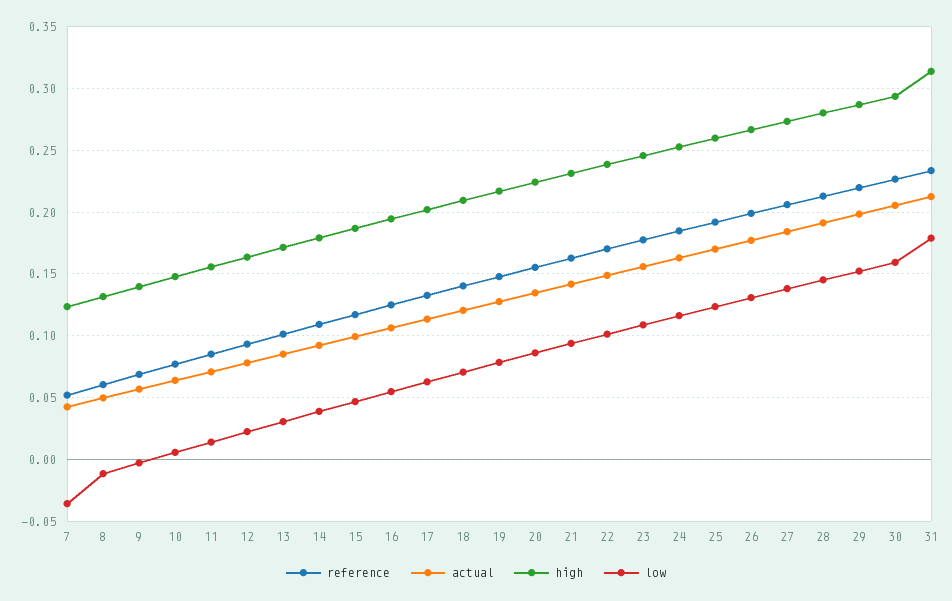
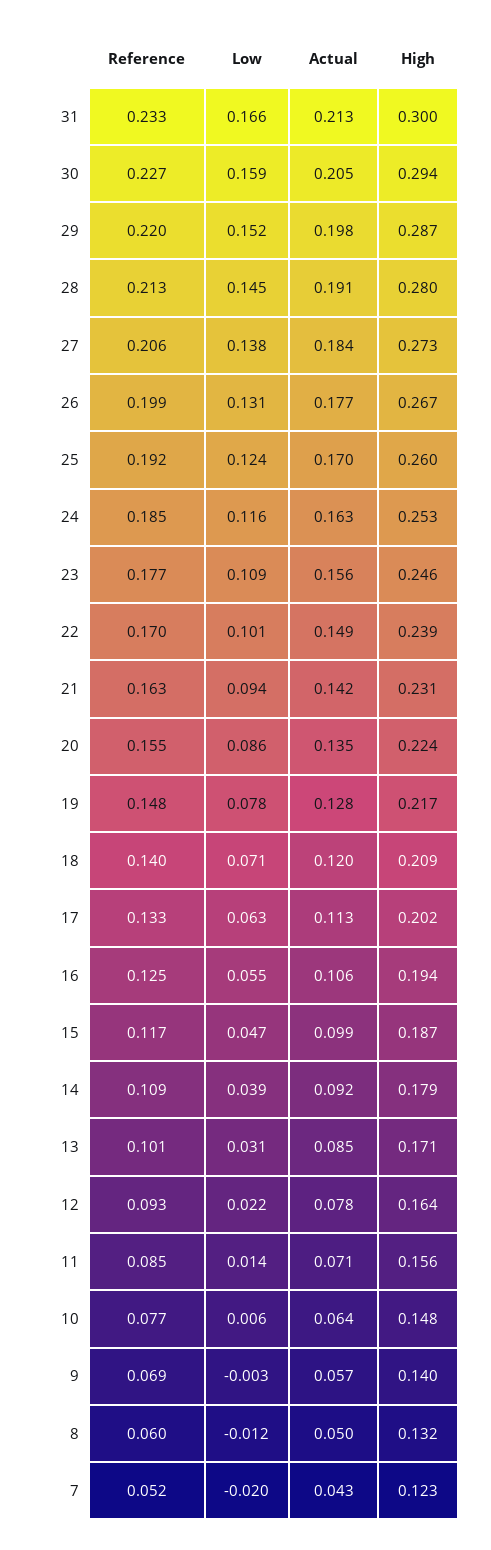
low, 7: -0.035 -> -0.02
high, 31: 0.315 -> 0.3
low, 31: 0.18 -> 0.166

